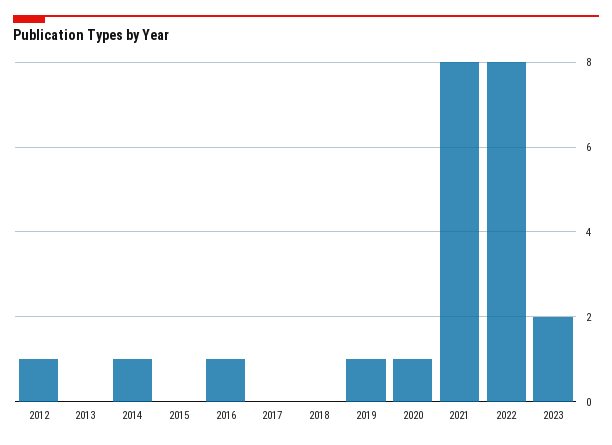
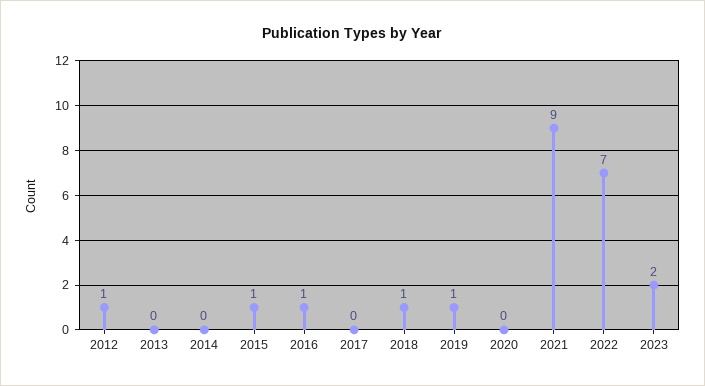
2014: 1 -> 0
2015: 0 -> 1
2018: 0 -> 1
2020: 1 -> 0
2021: 8 -> 9
2022: 8 -> 7

